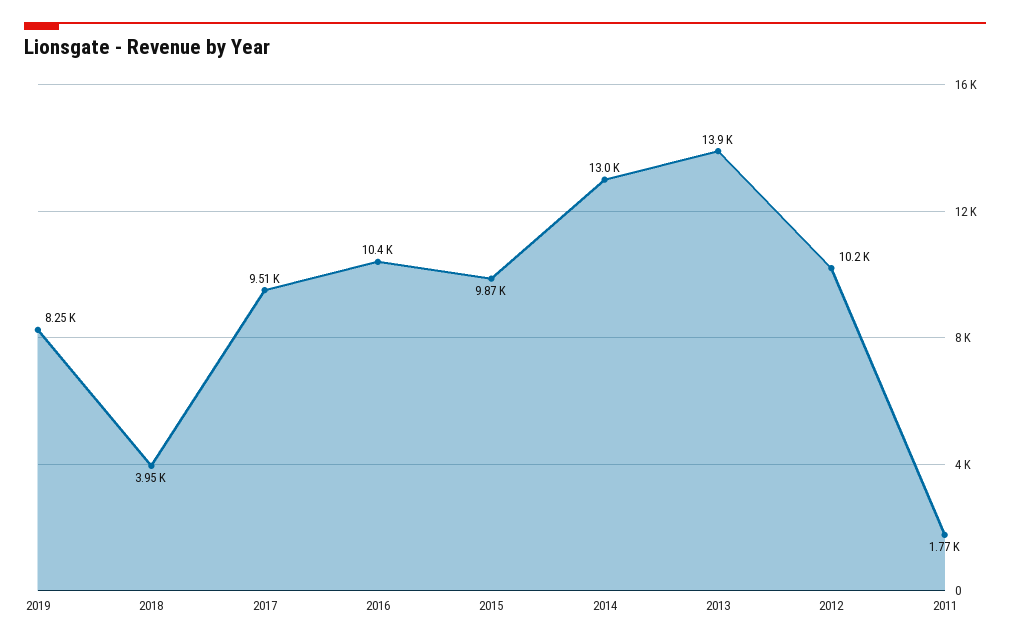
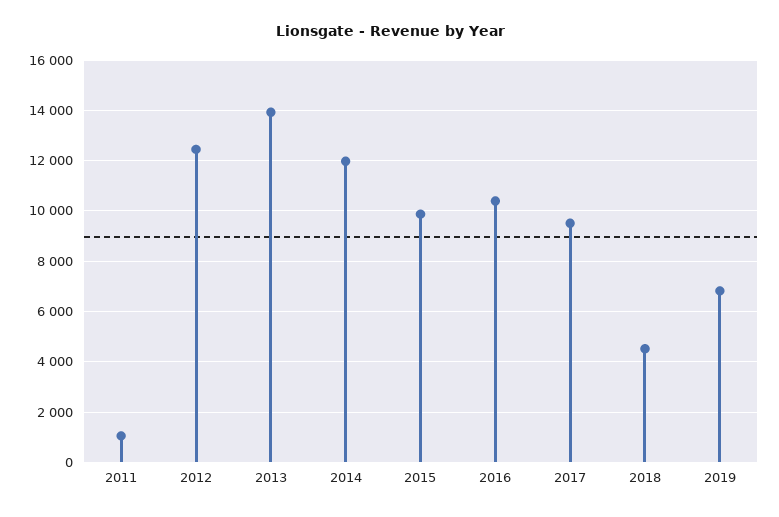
2019: 8250 -> 6750
2018: 3950 -> 4500
2014: 13000 -> 12000
2012: 10200 -> 12500
2011: 1770 -> 1000

